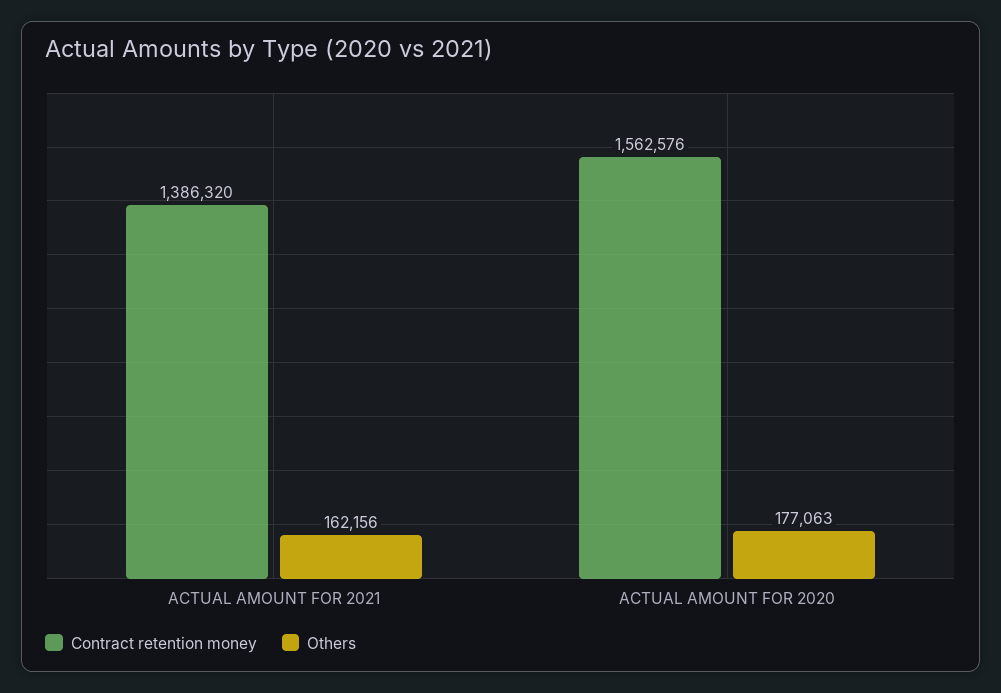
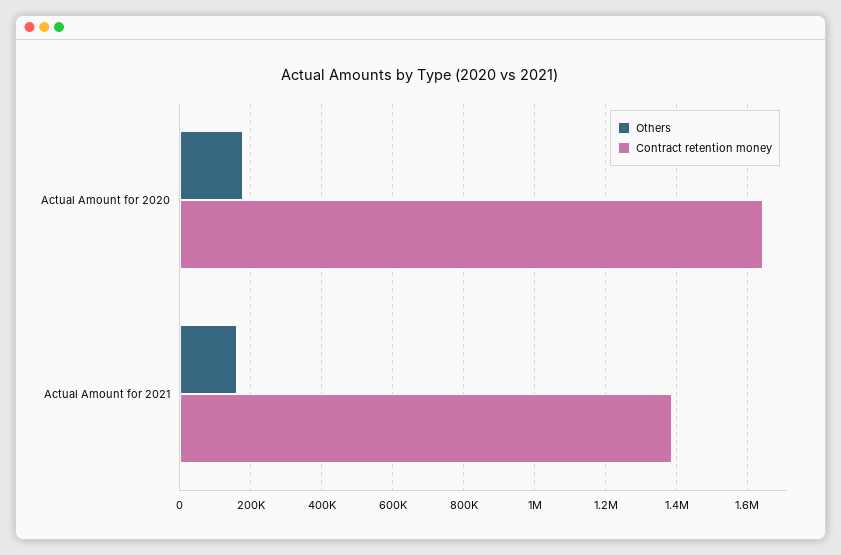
Contract retention money, ACTUAL AMOUNT FOR 2020: 1562576 -> 1640000

